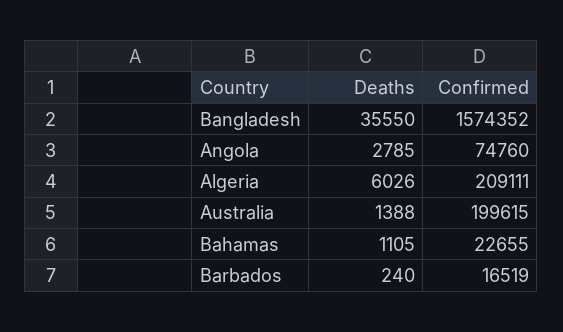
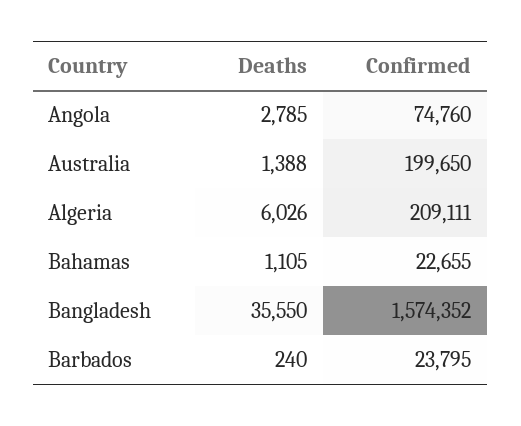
Confirmed, Australia: 199615 -> 199650
Confirmed, Barbados: 16519 -> 23795

